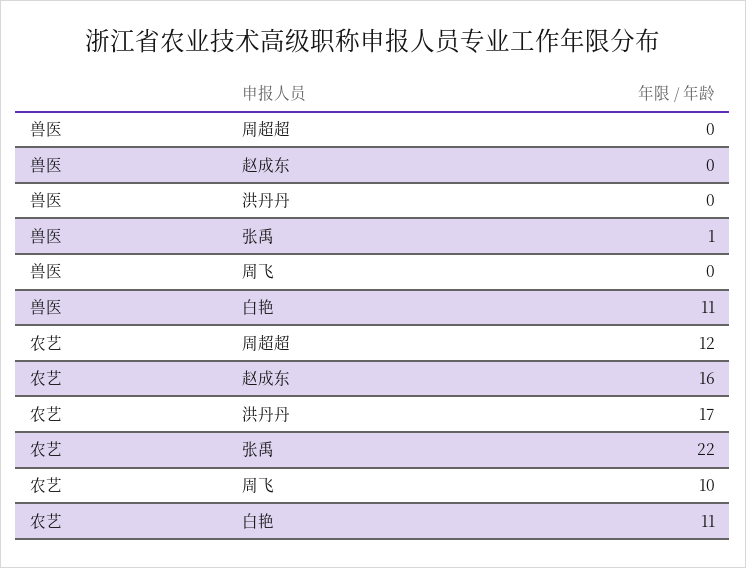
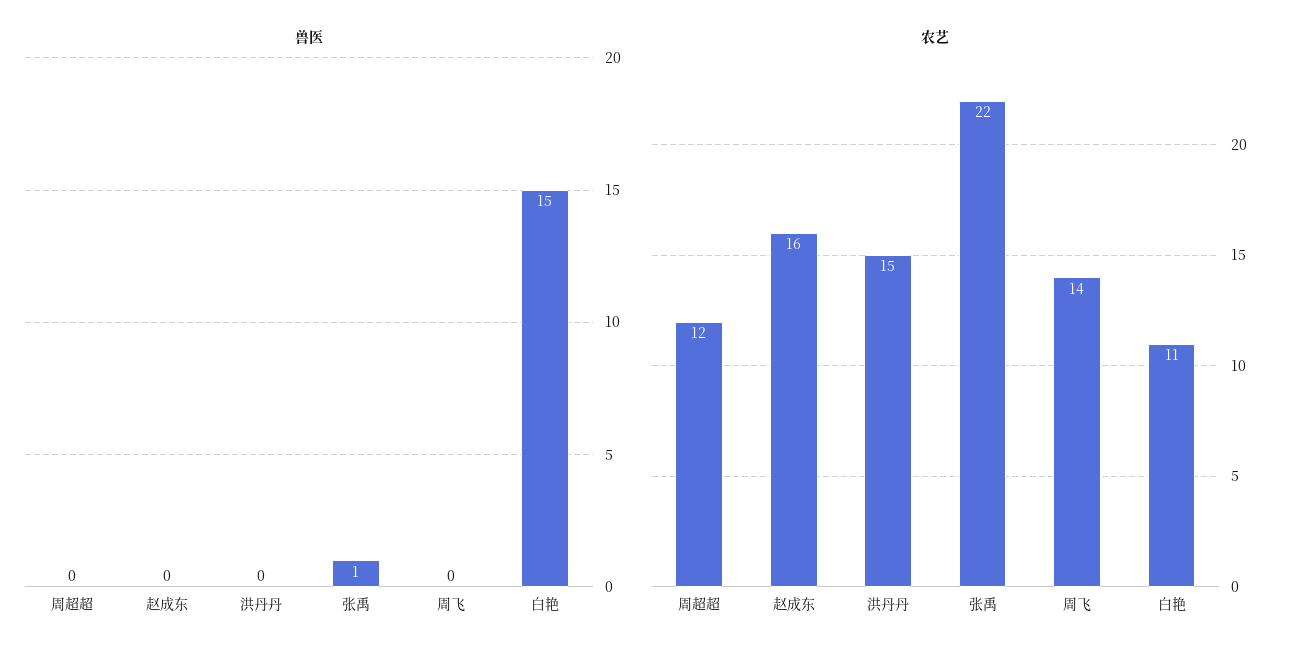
兽医, 白艳: 11 -> 15
农艺, 洪丹丹: 17 -> 15
农艺, 周飞: 10 -> 14

